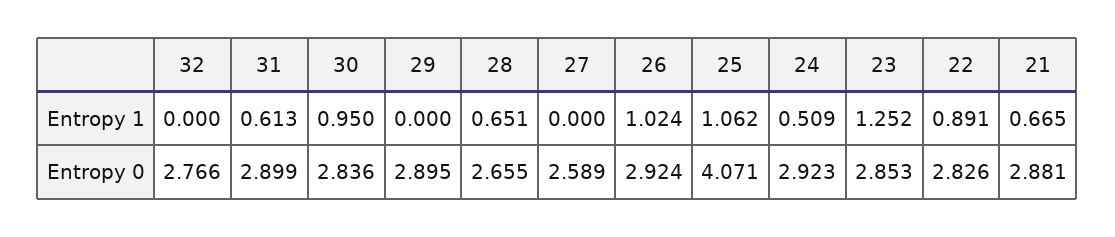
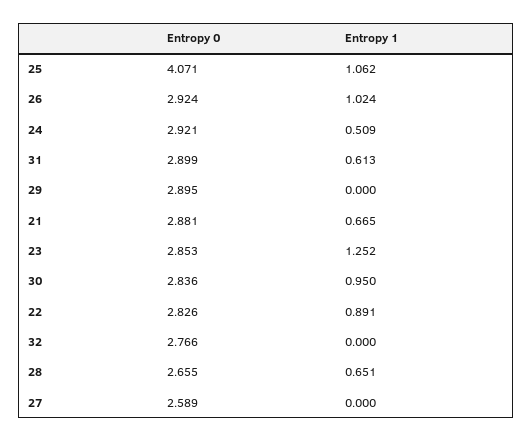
24, Entropy 0: 2.923 -> 2.921

